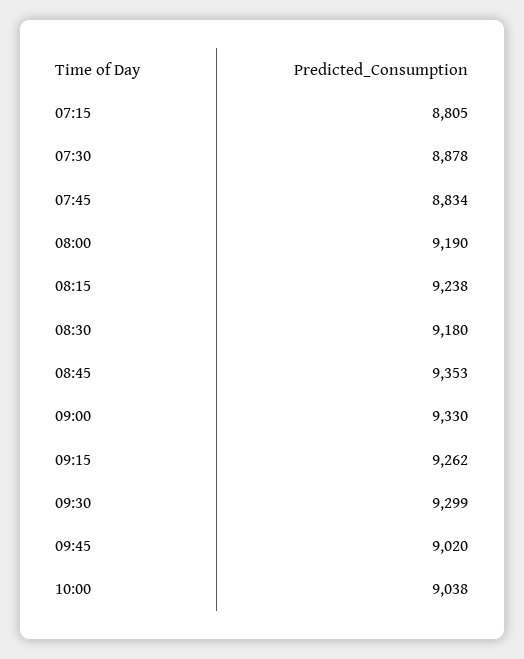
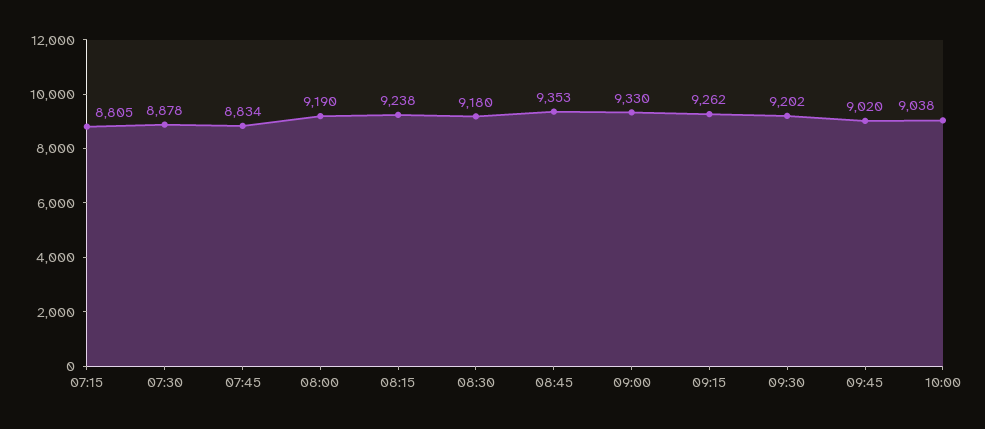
09:30: 9299 -> 9202

